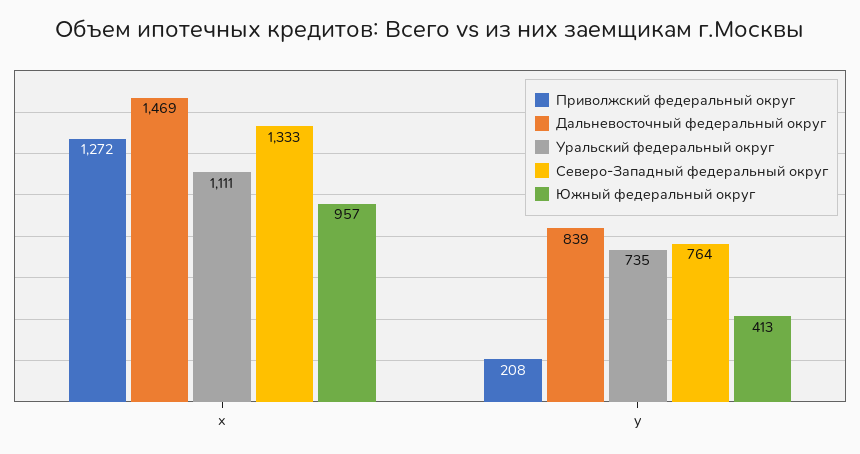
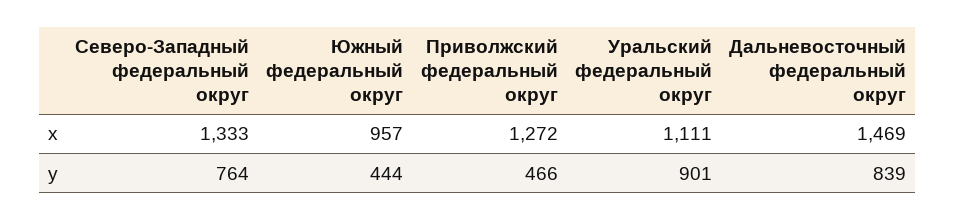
Приволжский федеральный округ, y: 208 -> 466
Уральский федеральный округ, y: 735 -> 901
Южный федеральный округ, y: 413 -> 444

